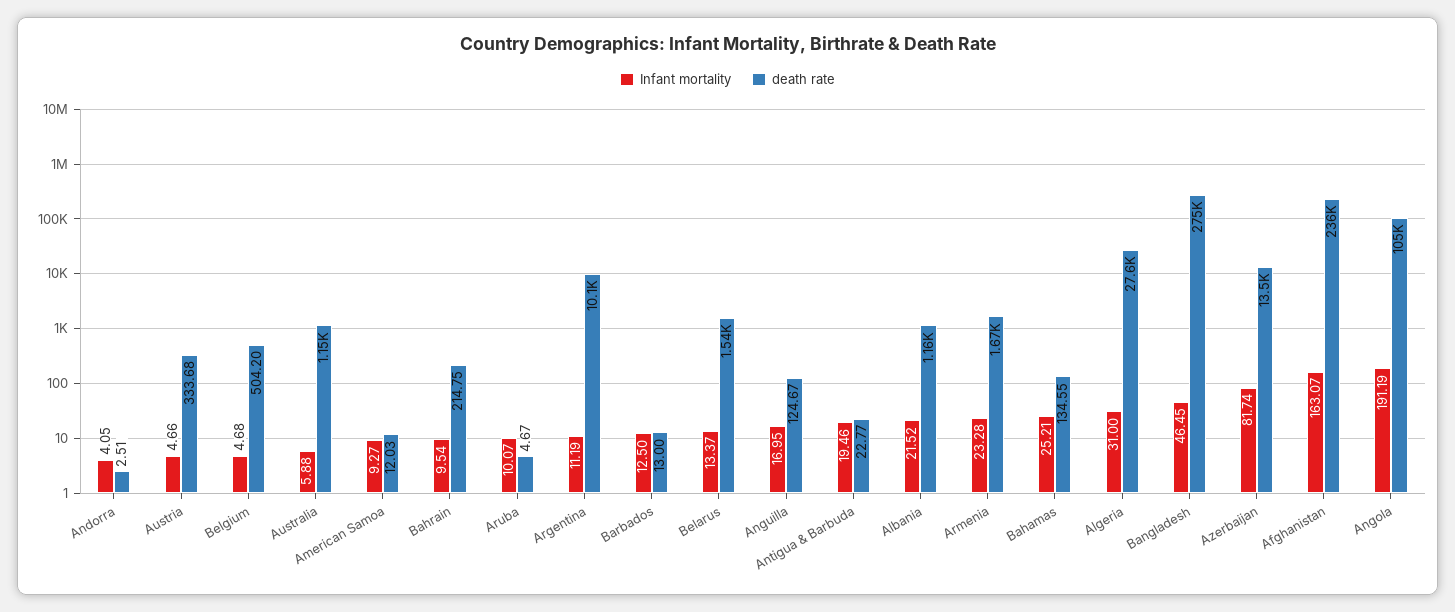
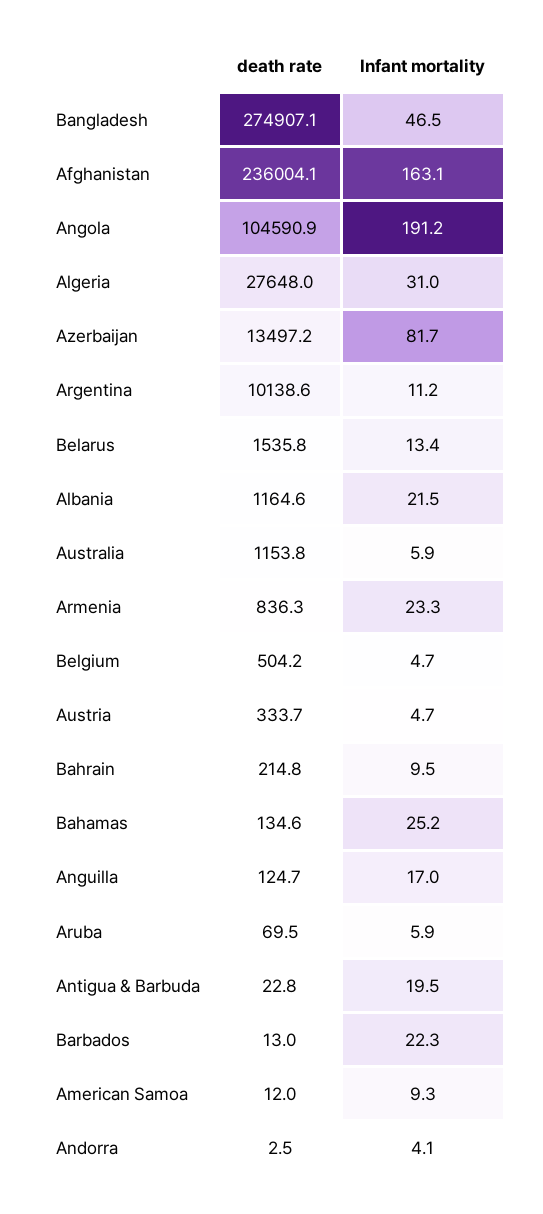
Infant mortality, Aruba: 10.07 -> 5.9
death rate, Aruba: 4.67 -> 69.5
Infant mortality, Barbados: 12.5 -> 22.3
death rate, Armenia: 1670 -> 836.3

